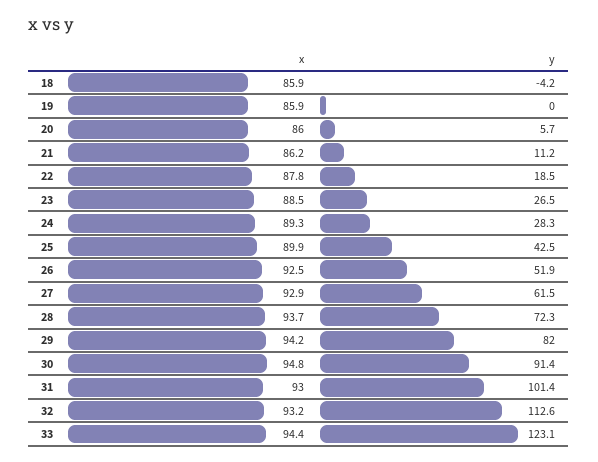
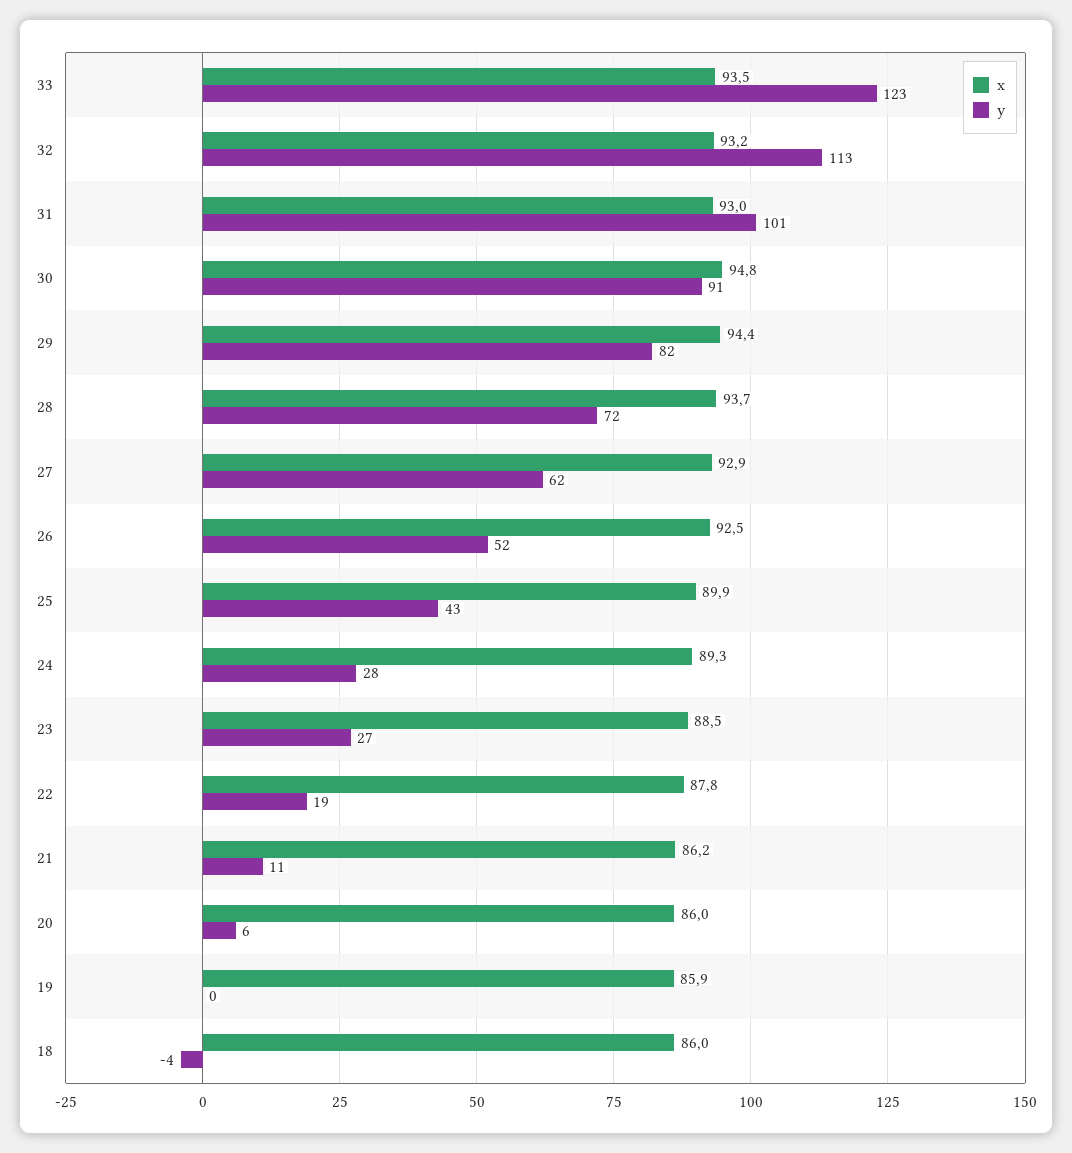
x, 18: 85.9 -> 86
x, 29: 94.2 -> 94.4
x, 33: 94.4 -> 93.5

